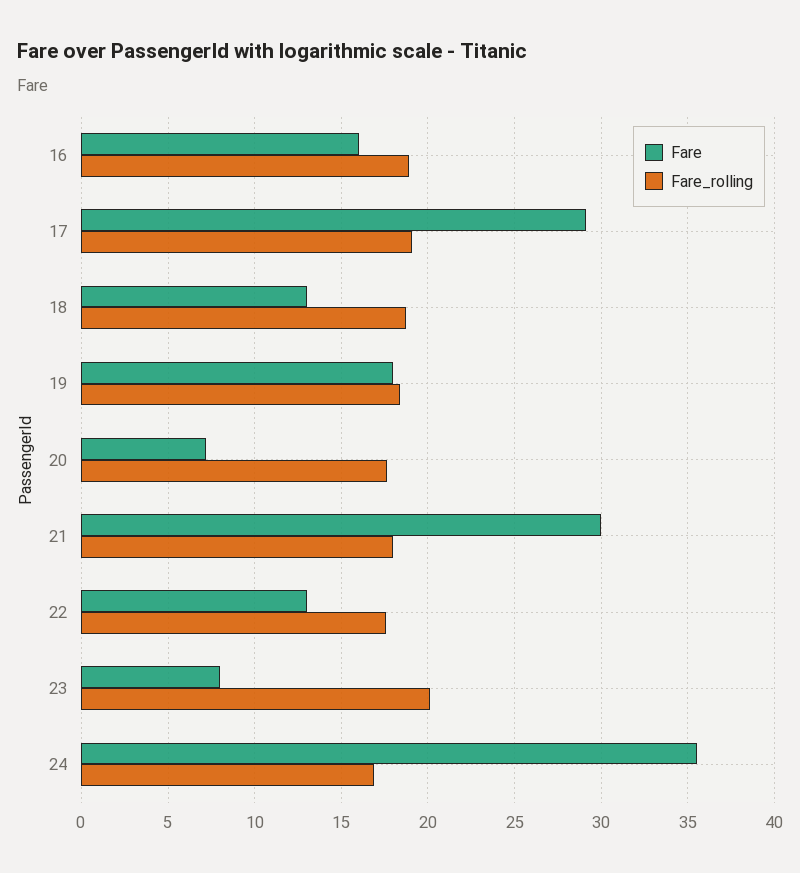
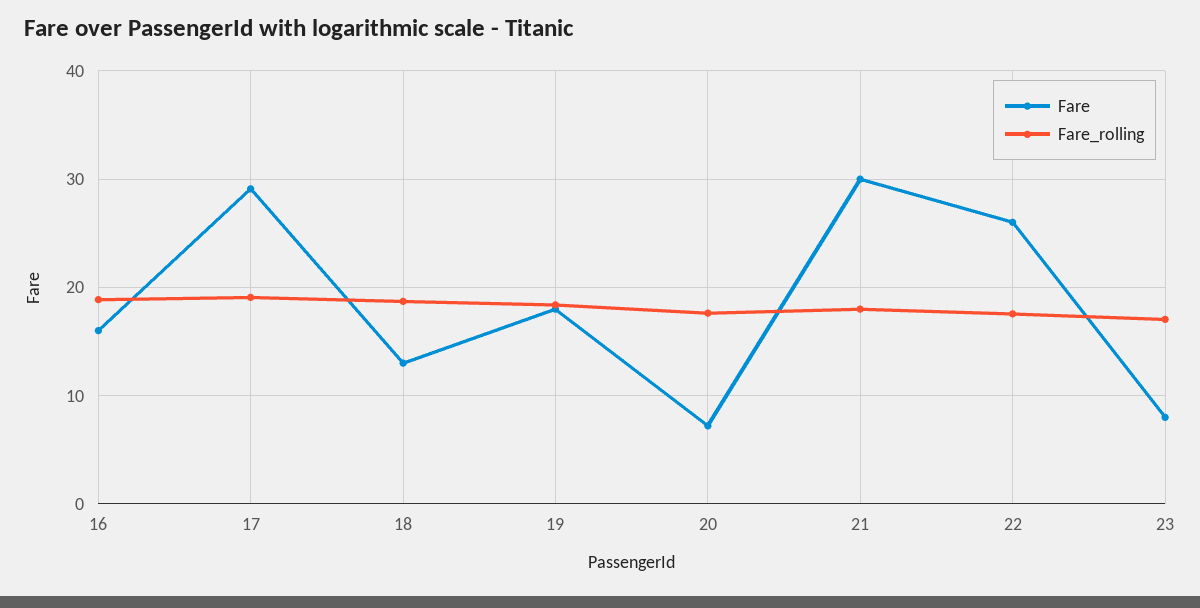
Fare, 22: 13 -> 26
Fare_rolling, 23: 20 -> 17
Fare, 24: 35.5 -> none
Fare_rolling, 24: 17 -> none

